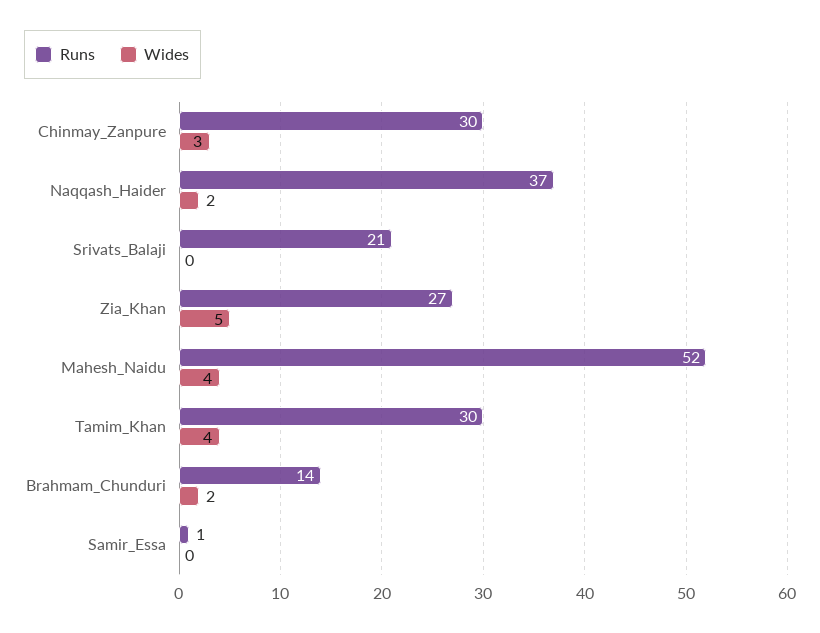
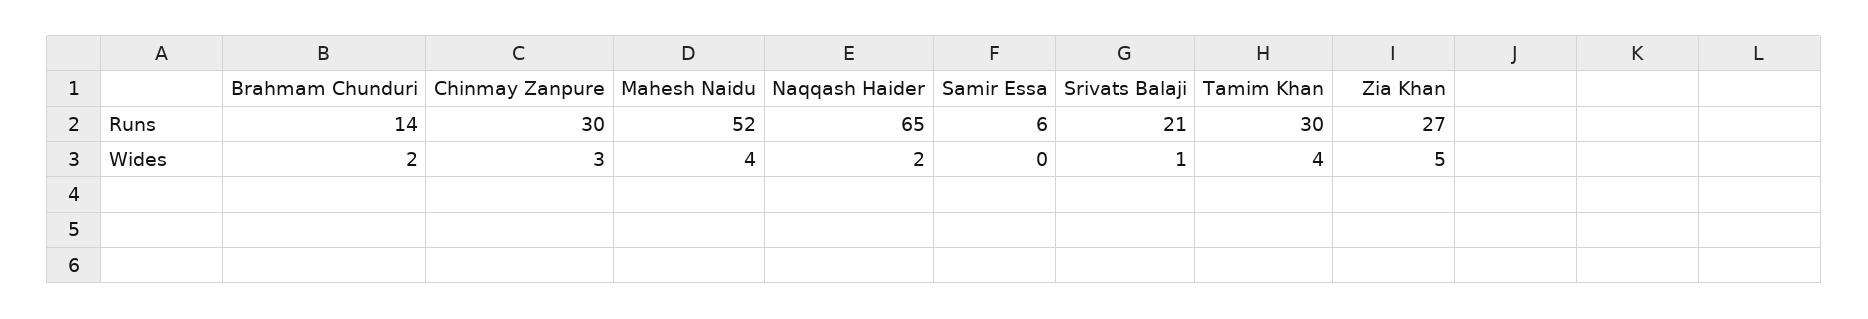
Runs, Naqqash_Haider: 37 -> 65
Wides, Srivats_Balaji: 0 -> 1
Runs, Samir_Essa: 1 -> 6

